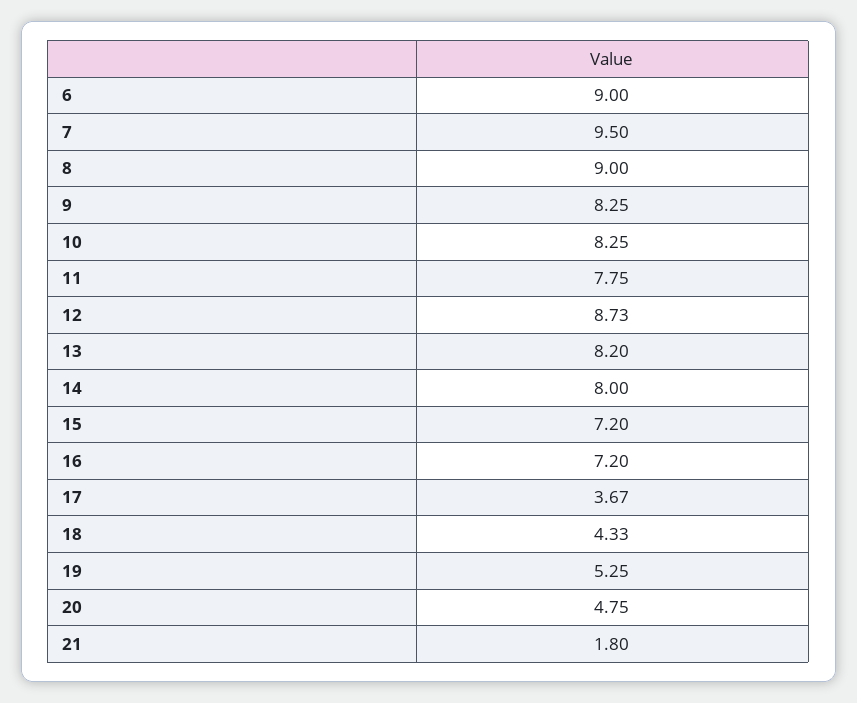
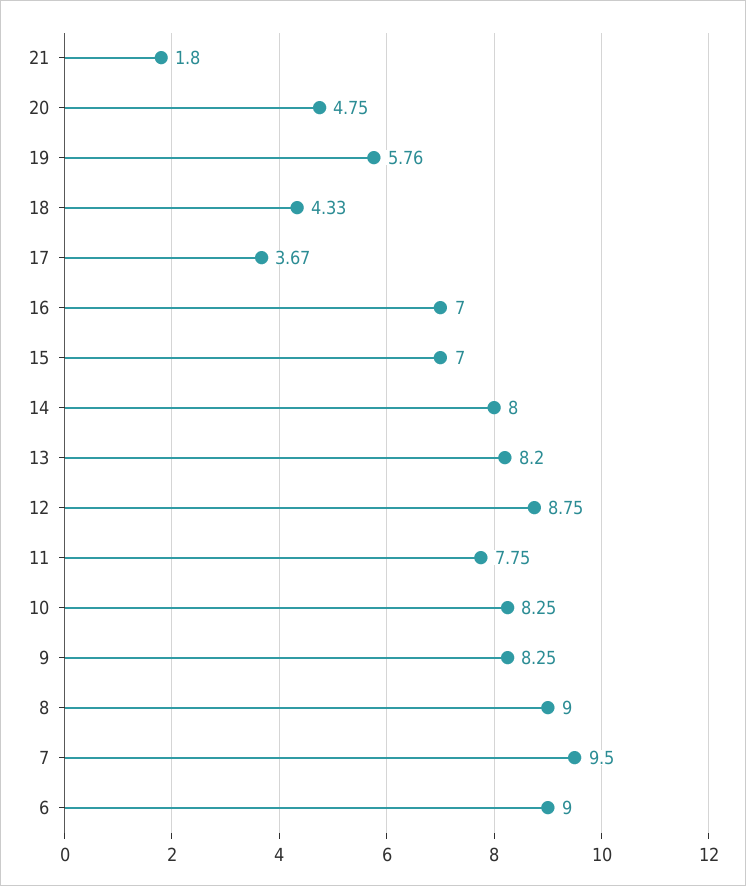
12: 8.73 -> 8.75
15: 7.2 -> 7
16: 7.2 -> 7
19: 5.25 -> 5.76

